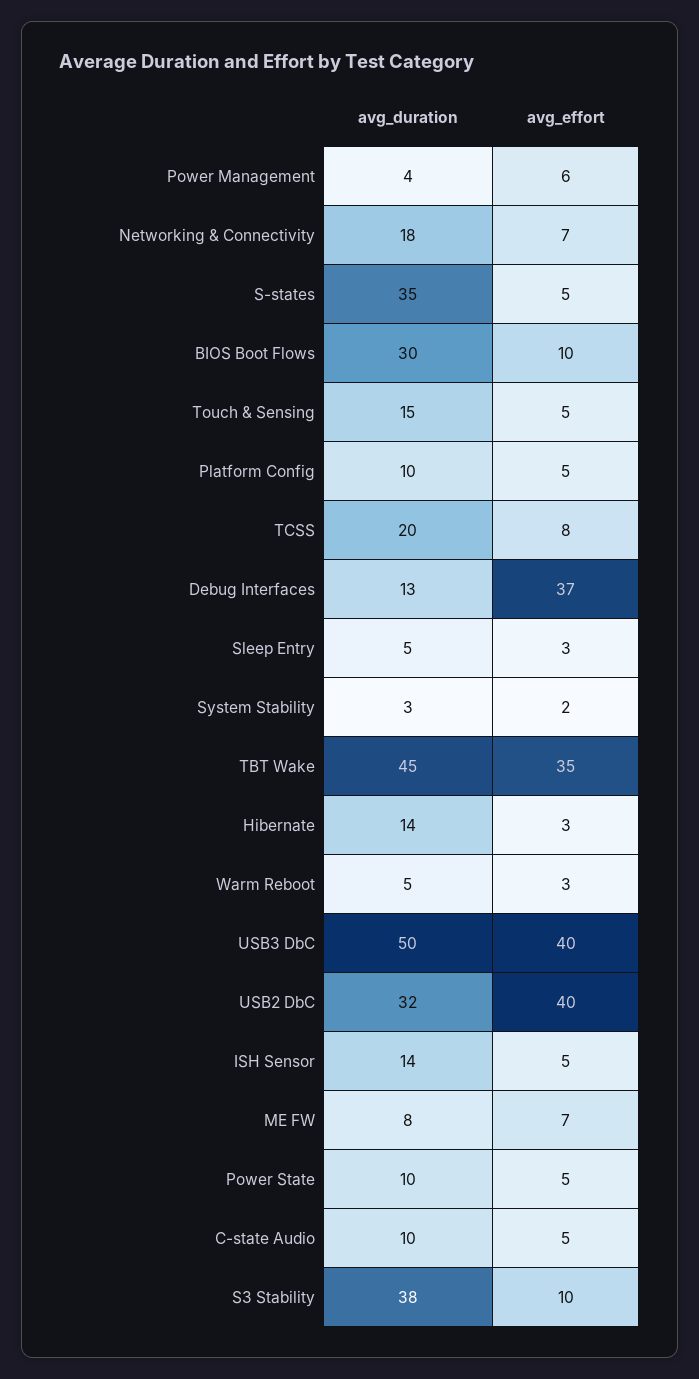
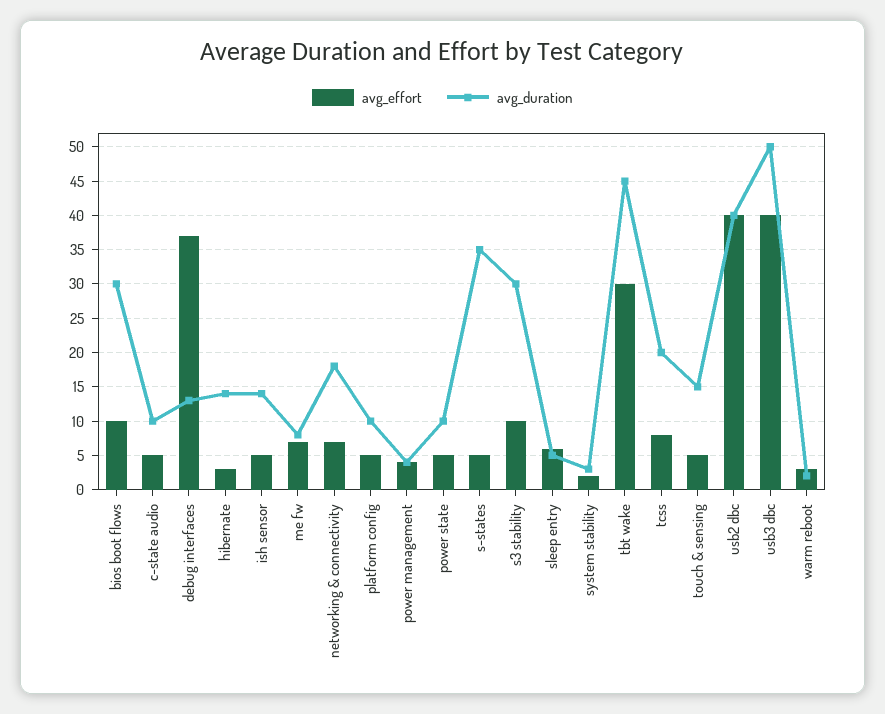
avg_effort, Power Management: 6 -> 4
avg_effort, Sleep Entry: 3 -> 6
avg_effort, TBT Wake: 35 -> 30
avg_duration, Warm Reboot: 5 -> 2
avg_duration, USB2 DbC: 32 -> 40
avg_duration, S3 Stability: 38 -> 30

